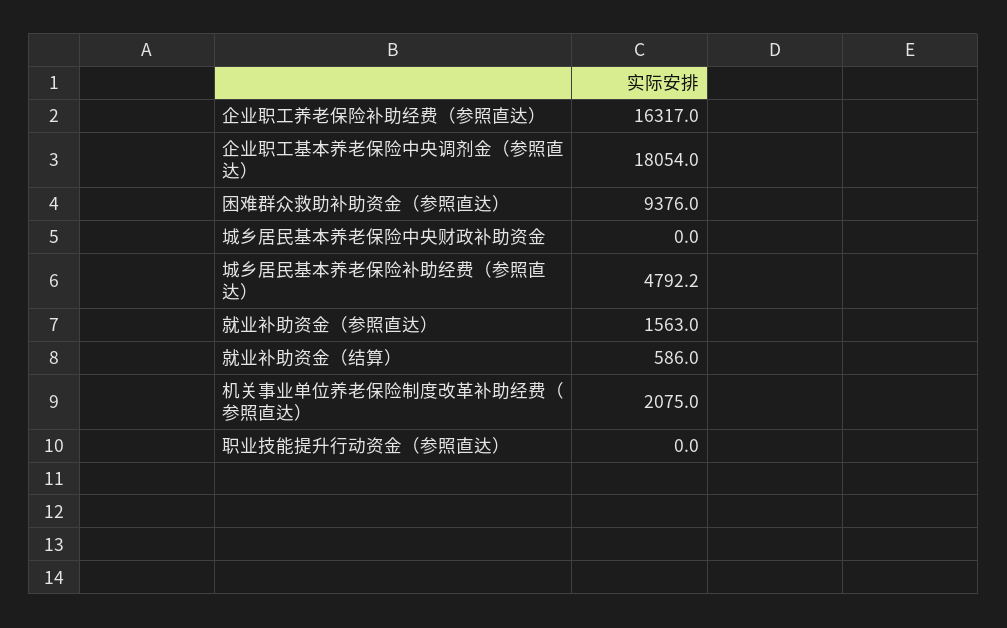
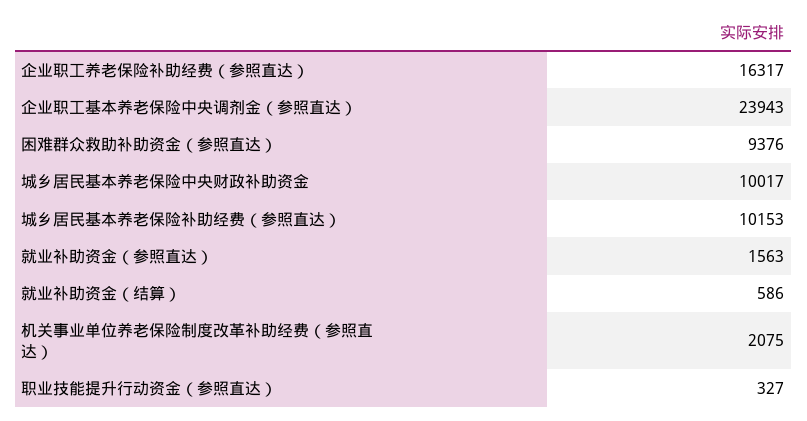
企业职工基本养老保险中央调剂金（参照直达）: 18054 -> 23943
城乡居民基本养老保险中央财政补助资金: 0 -> 10017
城乡居民基本养老保险补助经费（参照直达）: 4792.2 -> 10153
职业技能提升行动资金（参照直达）: 0 -> 327

